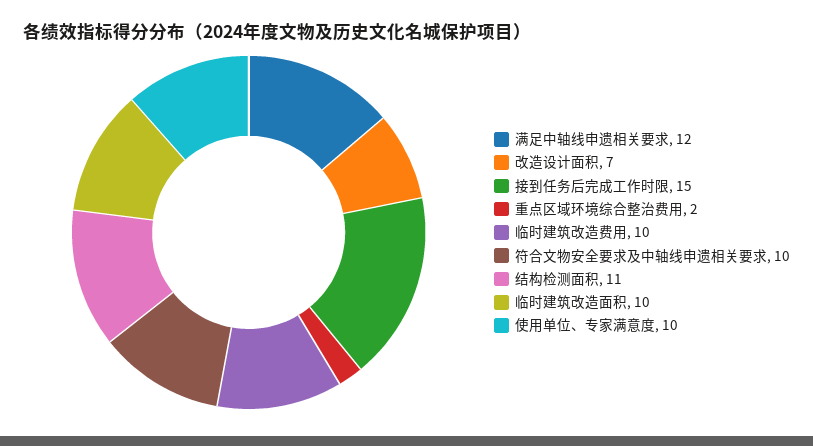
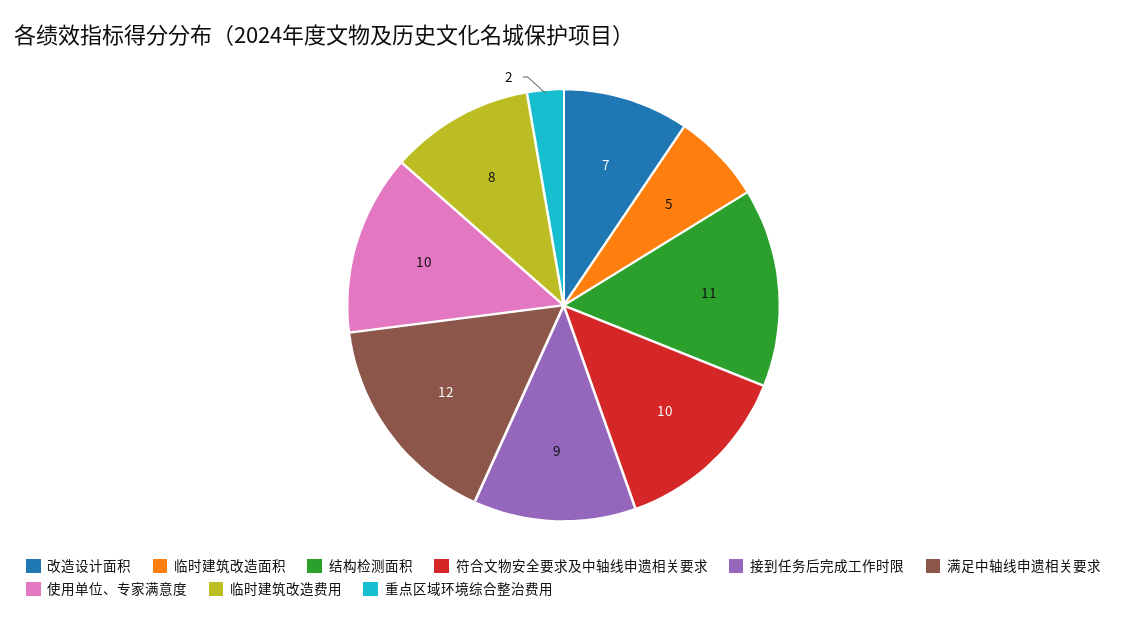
接到任务后完成工作时限: 15 -> 9
临时建筑改造费用: 10 -> 8
临时建筑改造面积: 10 -> 5

